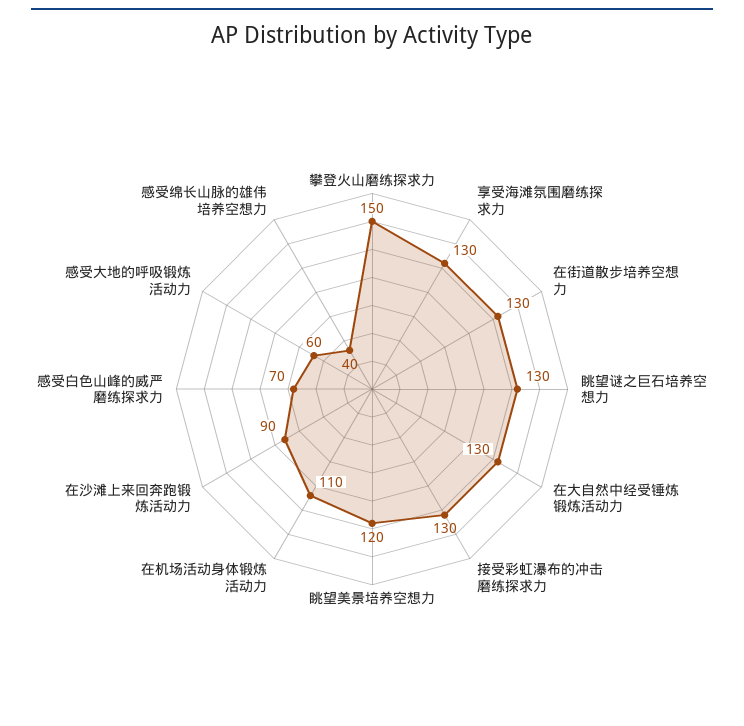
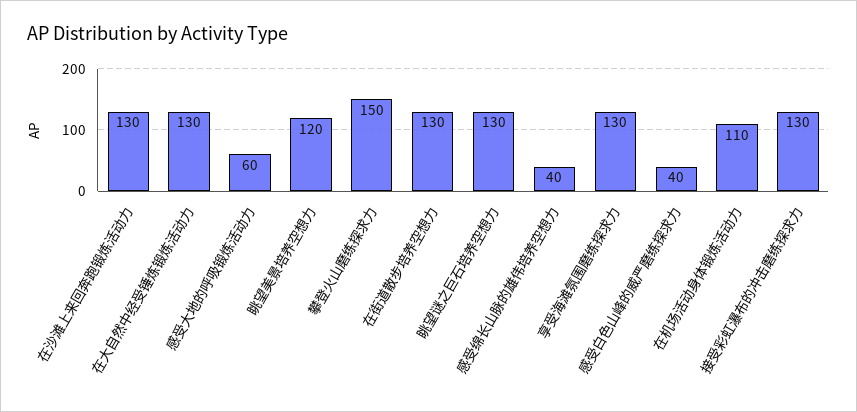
在沙滩上来回奔跑锻炼活动力: 90 -> 130
感受白色山峰的威严磨练探求力: 70 -> 40

